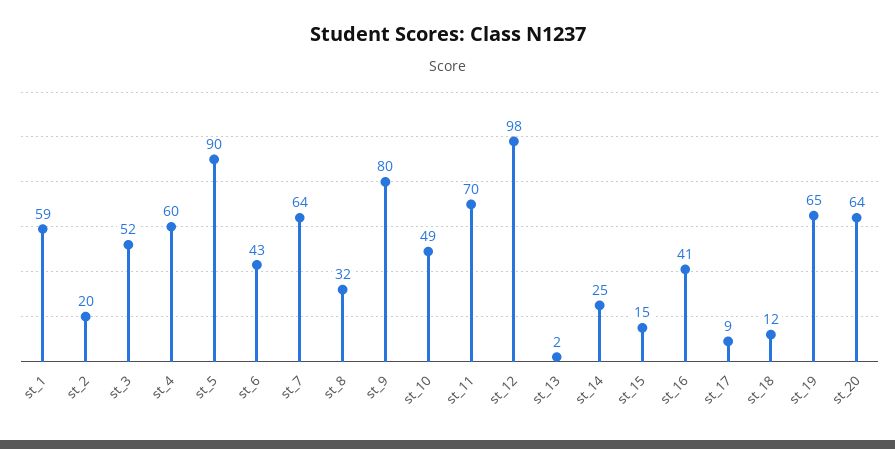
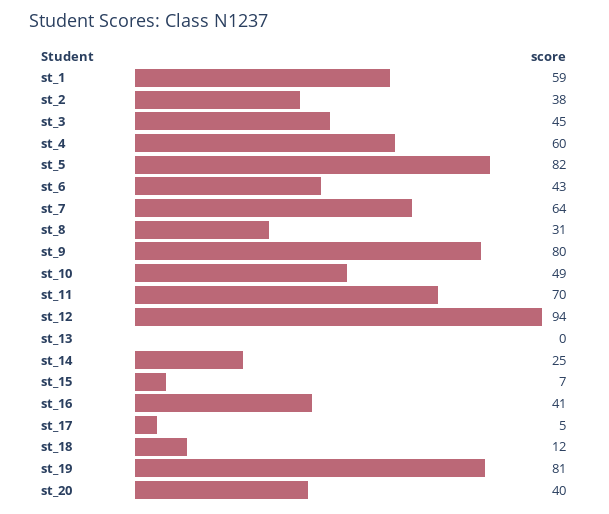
st_2: 20 -> 38
st_3: 52 -> 45
st_5: 90 -> 82
st_8: 32 -> 31
st_12: 98 -> 94
st_13: 2 -> 0
st_15: 15 -> 7
st_17: 9 -> 5
st_19: 65 -> 81
st_20: 64 -> 40

